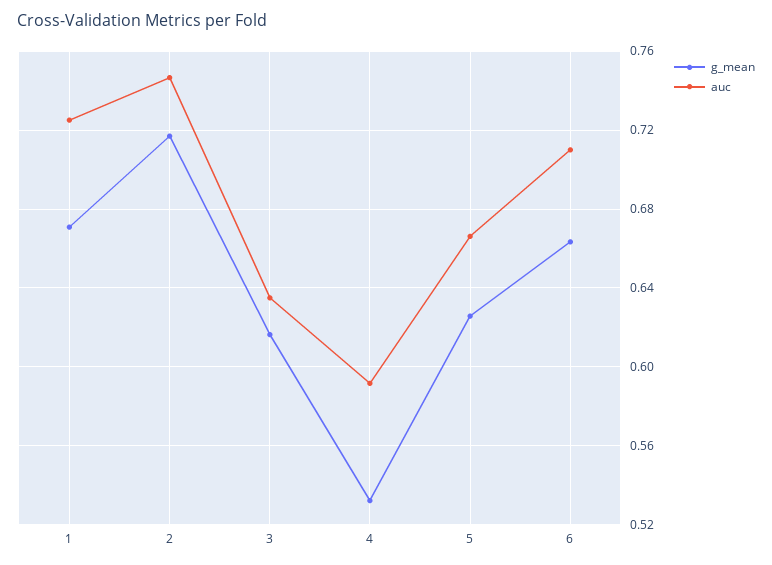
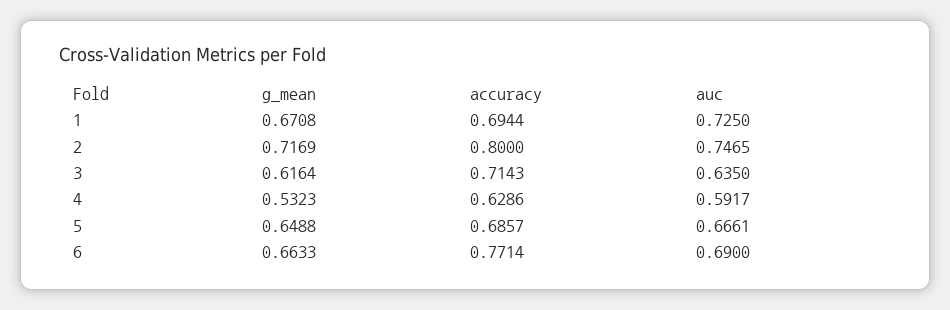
g_mean, 5: 0.625 -> 0.6488
auc, 6: 0.71 -> 0.69
accuracy, 1: none -> 0.6944
accuracy, 2: none -> 0.8
accuracy, 3: none -> 0.7143
accuracy, 4: none -> 0.6286
accuracy, 5: none -> 0.6857
accuracy, 6: none -> 0.7714

